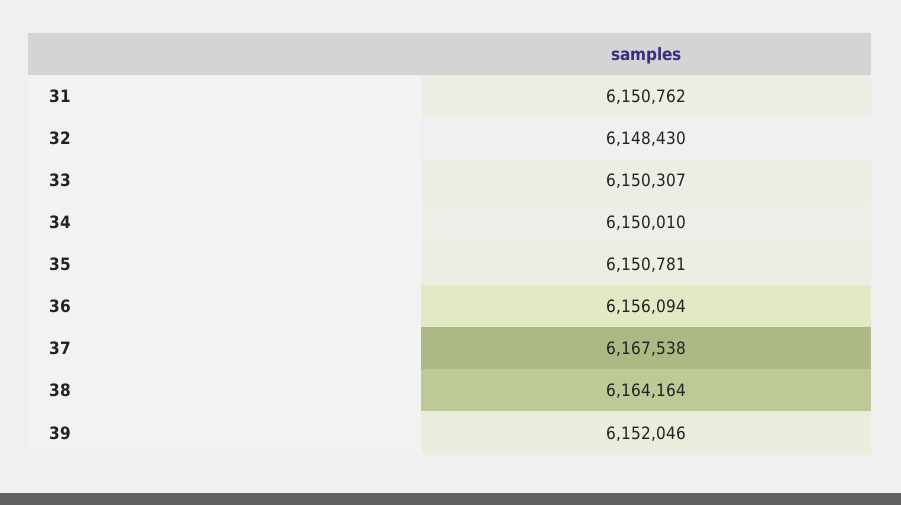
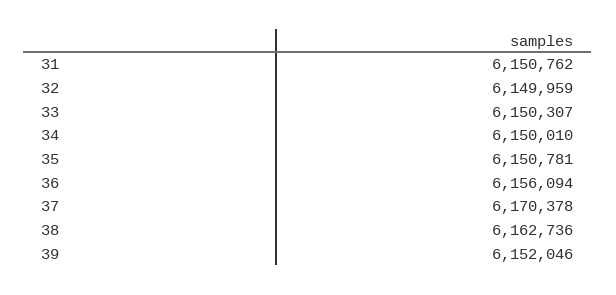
32: 6148430 -> 6149959
37: 6167538 -> 6170378
38: 6164164 -> 6162736

